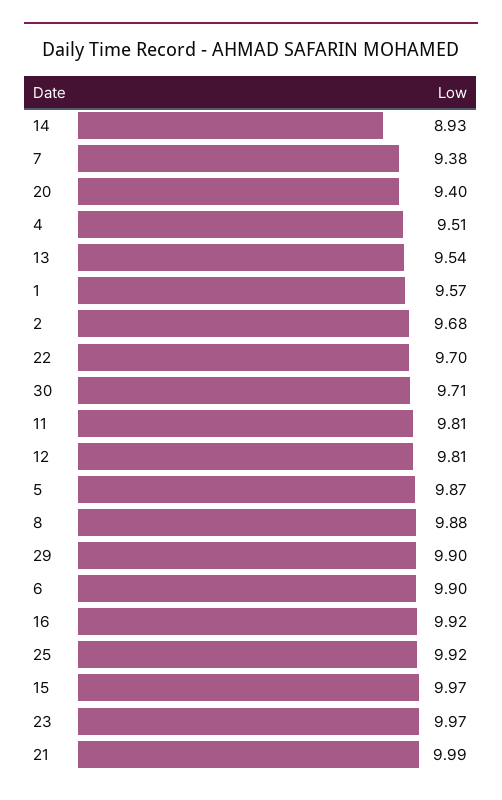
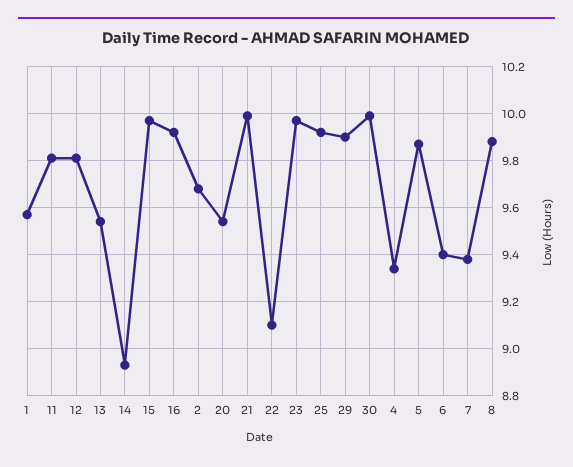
20: 9.4 -> 9.55
4: 9.51 -> 9.35
22: 9.7 -> 9.1
30: 9.71 -> 10
6: 9.9 -> 9.4

